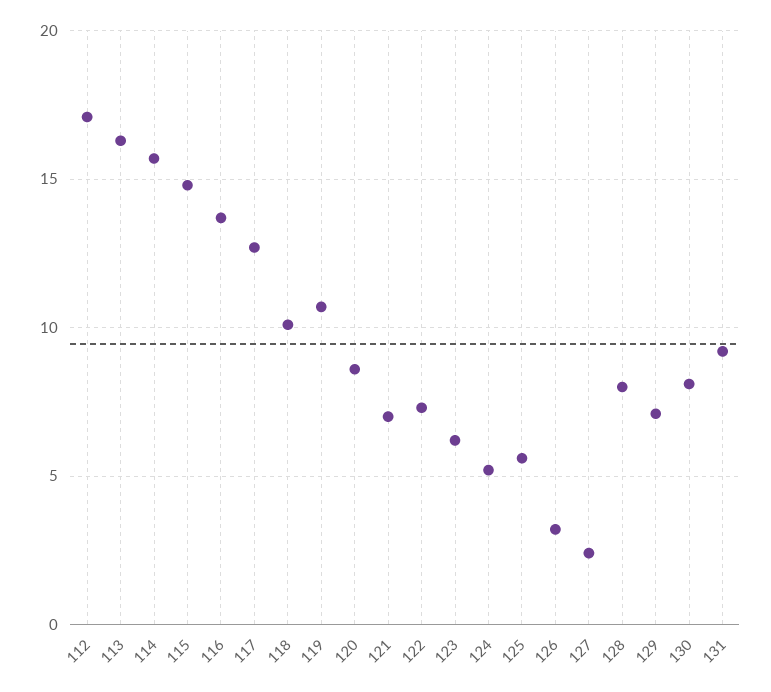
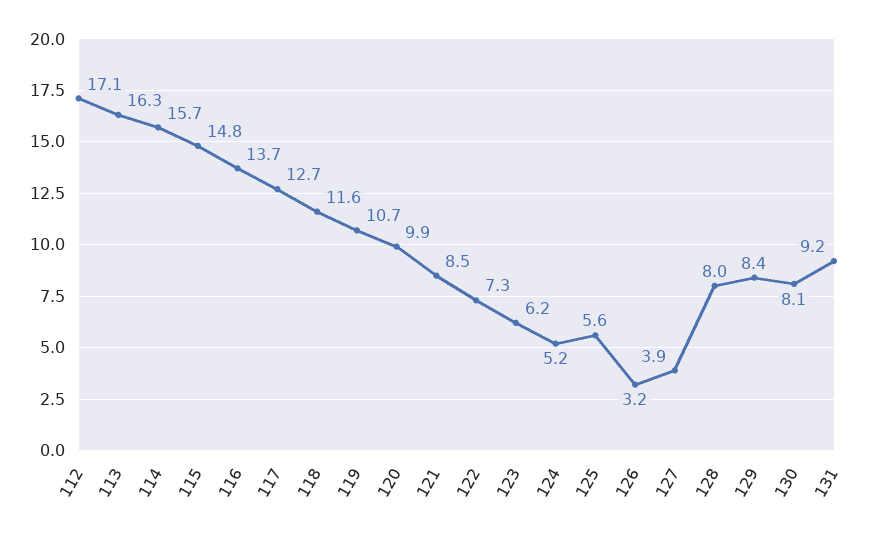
118: 10 -> 11.6
120: 8.5 -> 9.9
121: 7 -> 8.5
127: 2.5 -> 3.9
129: 7 -> 8.4

